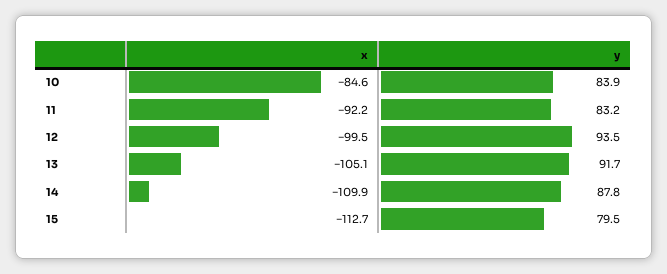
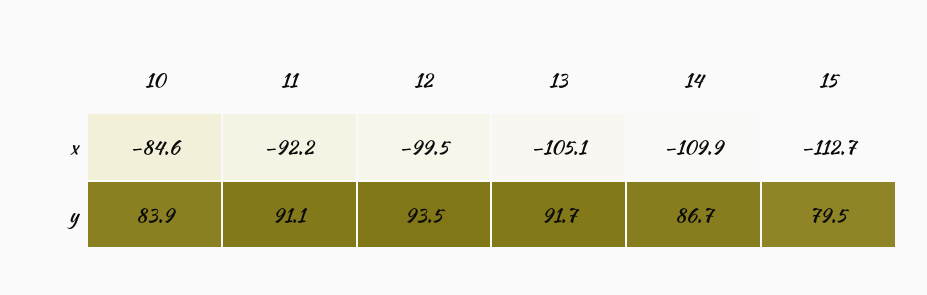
y, 11: 83.2 -> 91.1
y, 14: 87.8 -> 86.7

